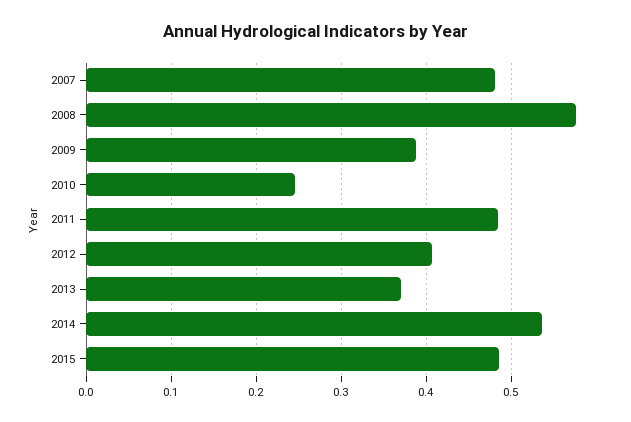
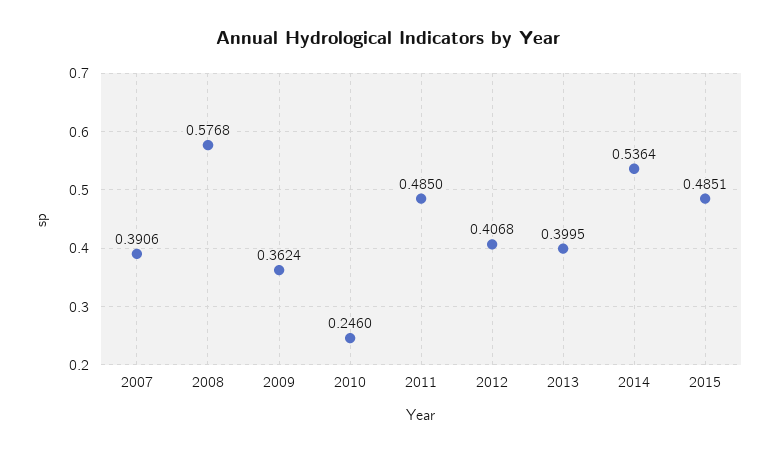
2007: 0.48 -> 0.3906
2009: 0.39 -> 0.3624
2013: 0.37 -> 0.3995

